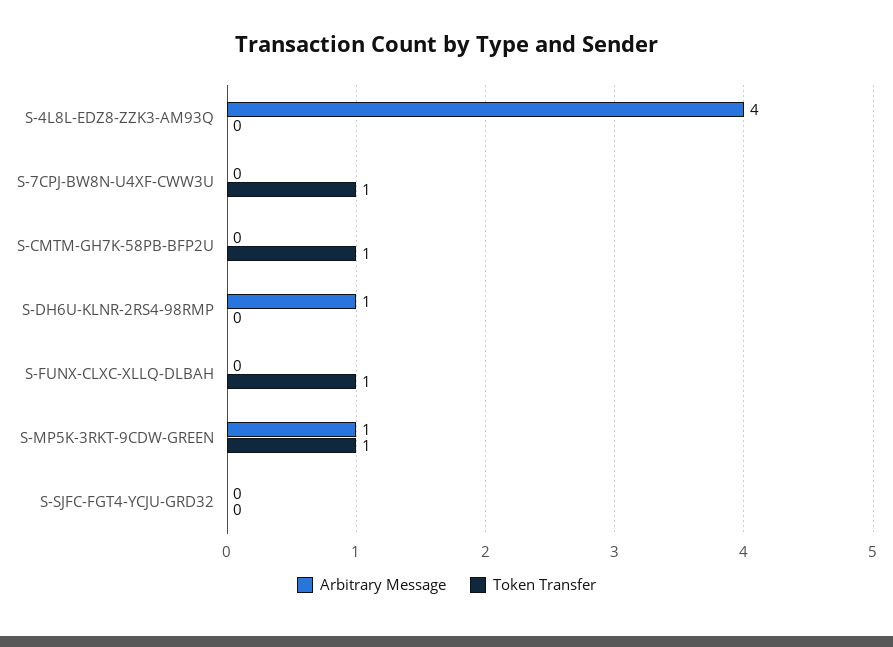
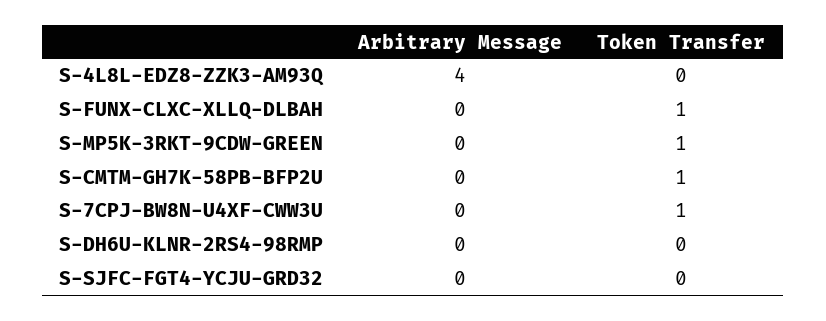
Arbitrary Message, S-DH6U-KLNR-2RS4-98RMP: 1 -> 0
Arbitrary Message, S-MP5K-3RKT-9CDW-GREEN: 1 -> 0

